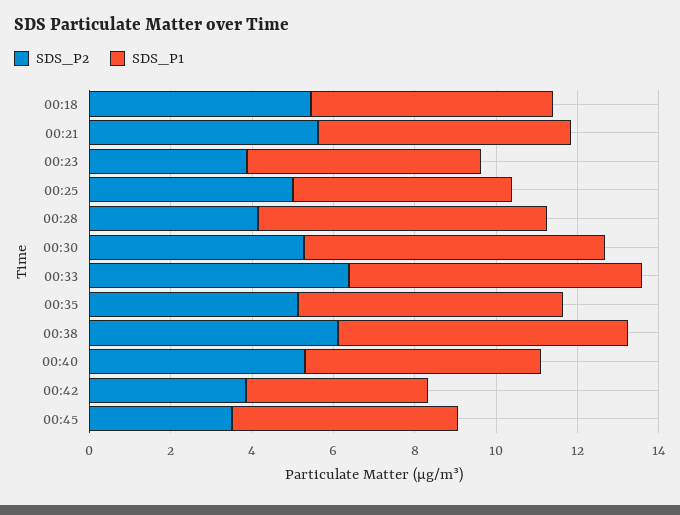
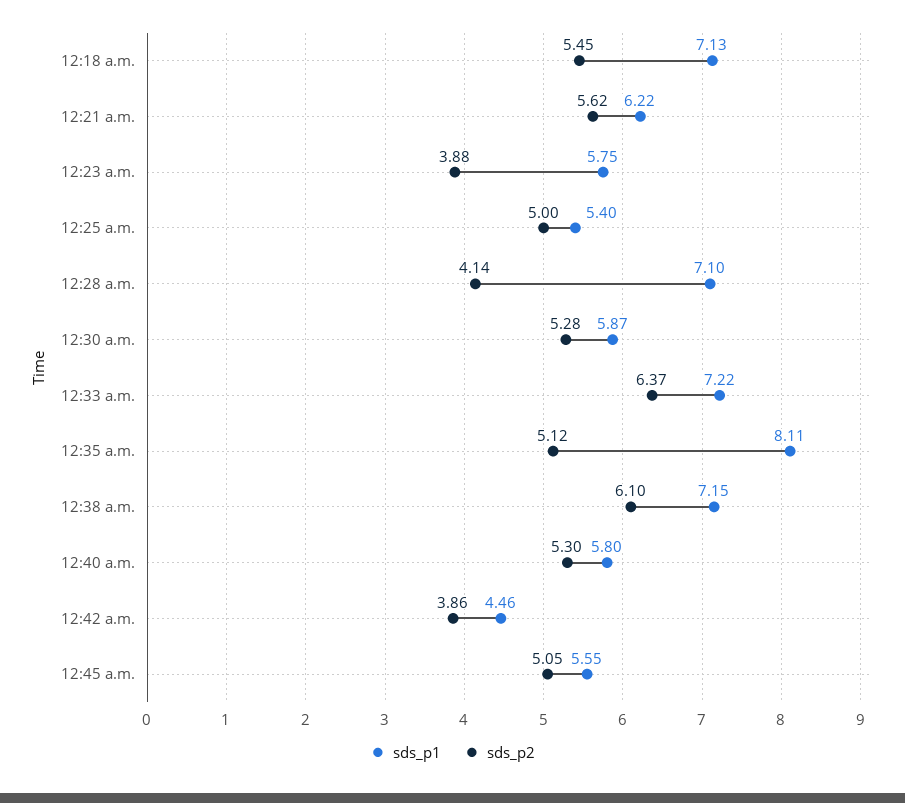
SDS_P1, 00:18: 6 -> 7.13
SDS_P1, 00:30: 7.5 -> 5.87
SDS_P1, 00:35: 6.5 -> 8.11
SDS_P2, 00:45: 3.5 -> 5.05

